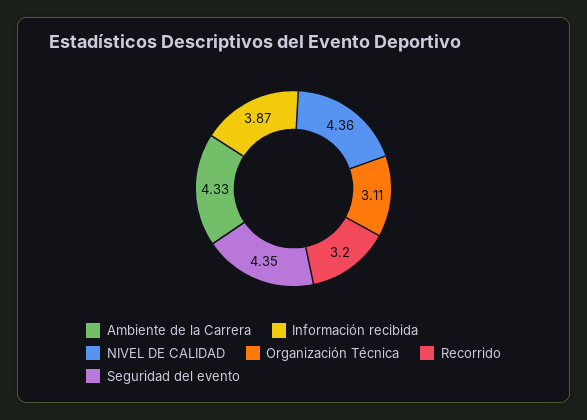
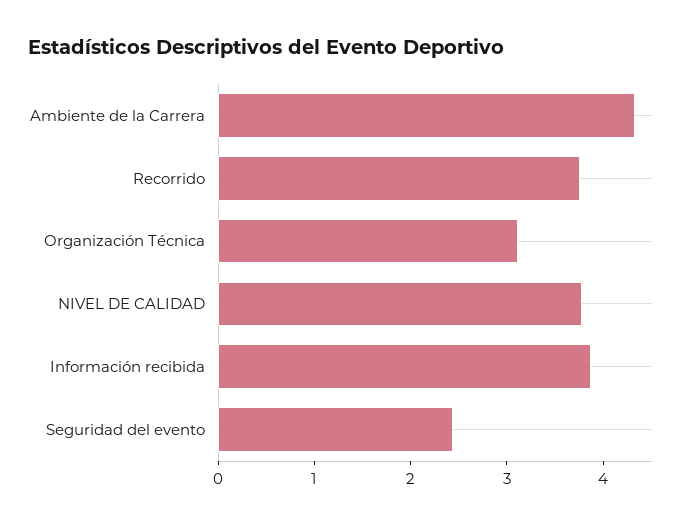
NIVEL DE CALIDAD: 4.36 -> 3.8
Recorrido: 3.2 -> 3.8
Seguridad del evento: 4.35 -> 2.4

